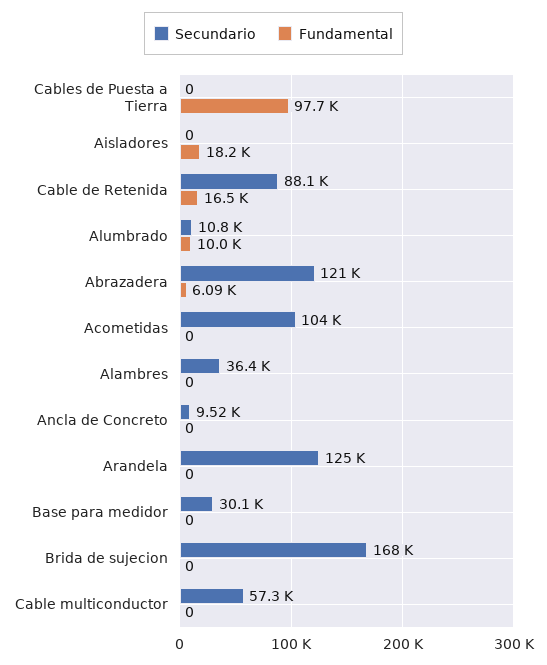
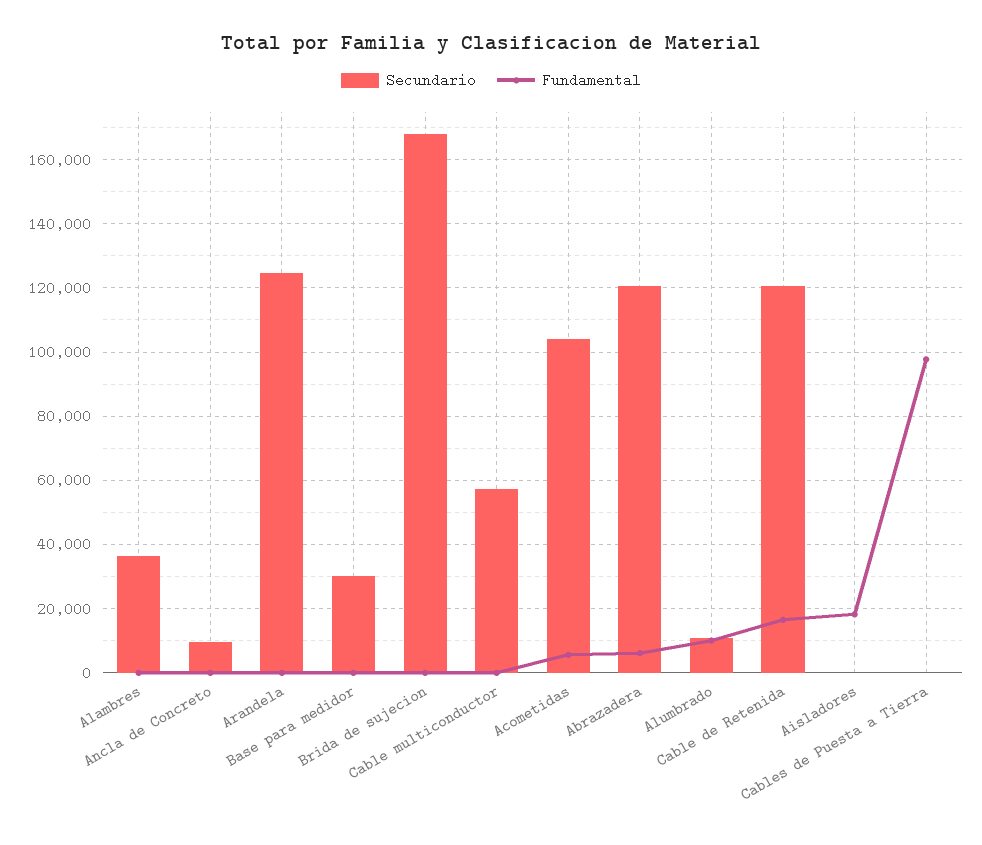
Secundario, Cable de Retenida: 88100 -> 120000
Fundamental, Acometidas: 0 -> 6000

